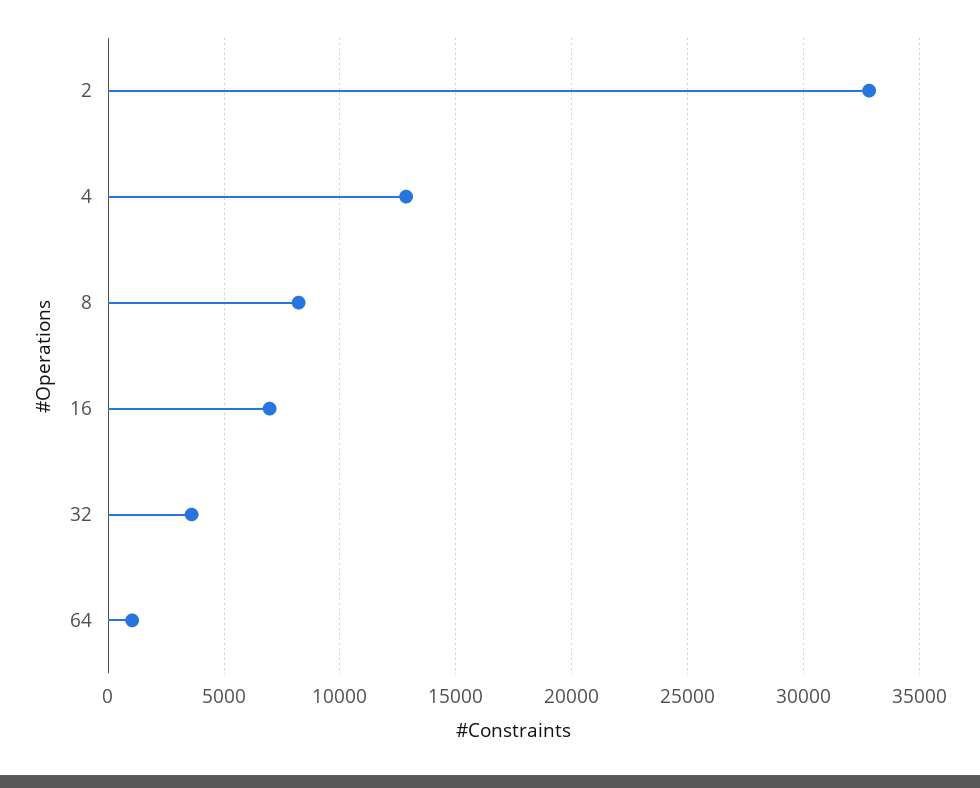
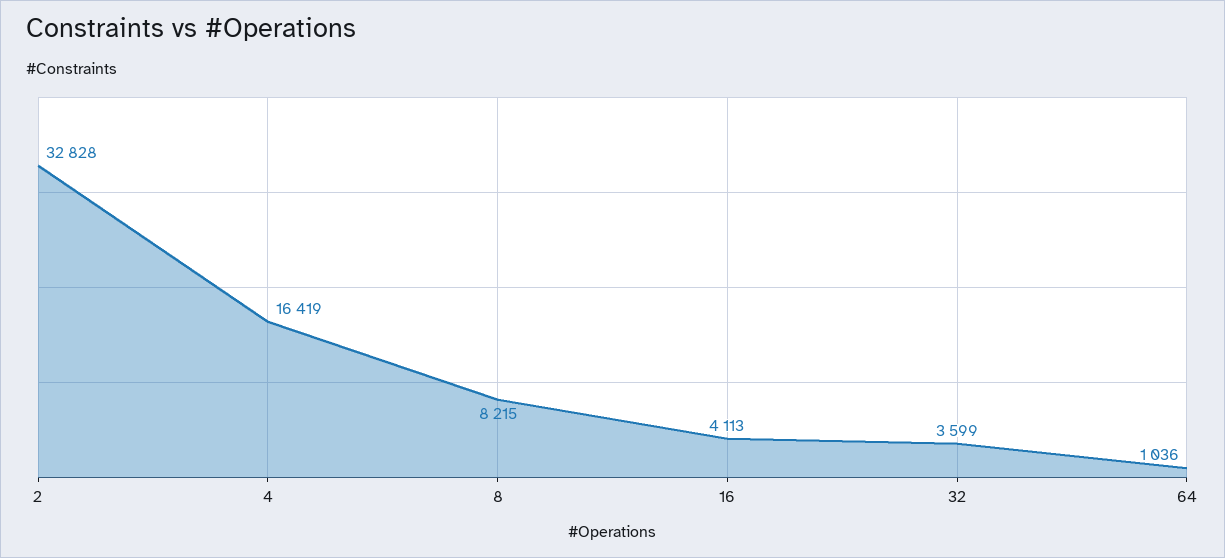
4: 13000 -> 16419
16: 7000 -> 4113

